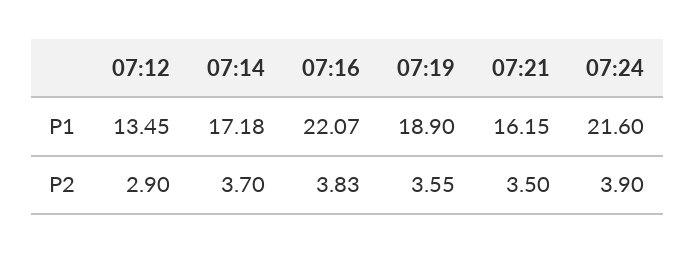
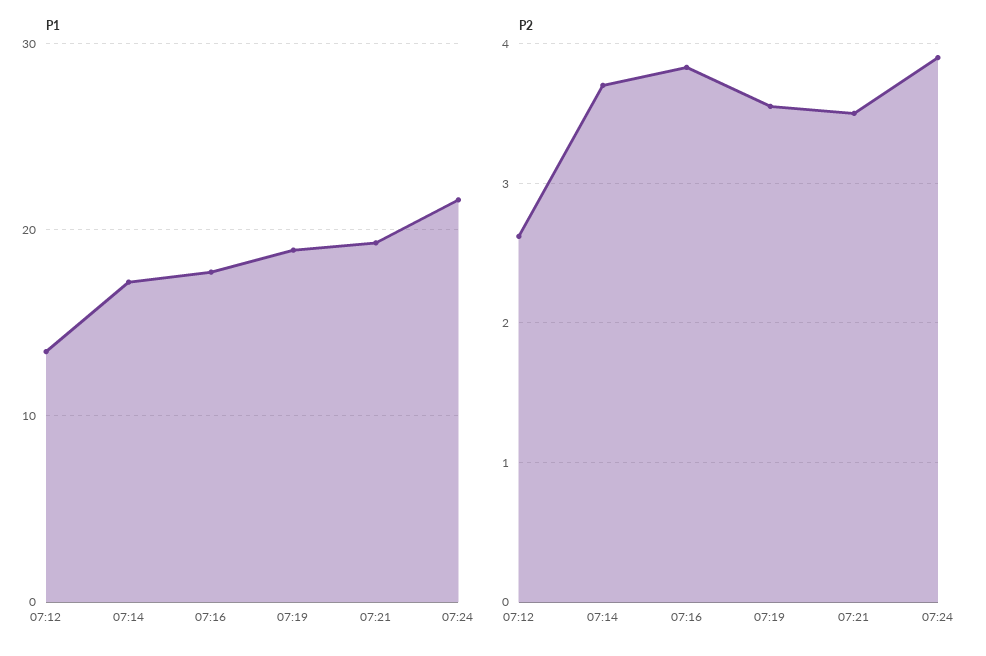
P1, 07:16: 22.07 -> 18
P1, 07:21: 16.15 -> 19
P2, 07:12: 2.9 -> 2.6

